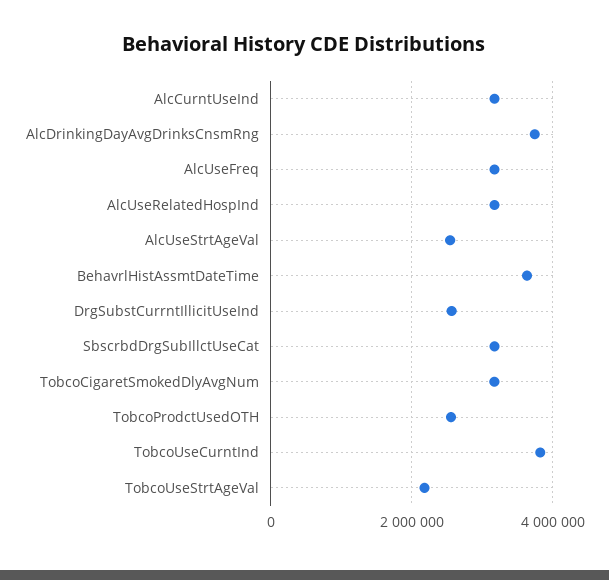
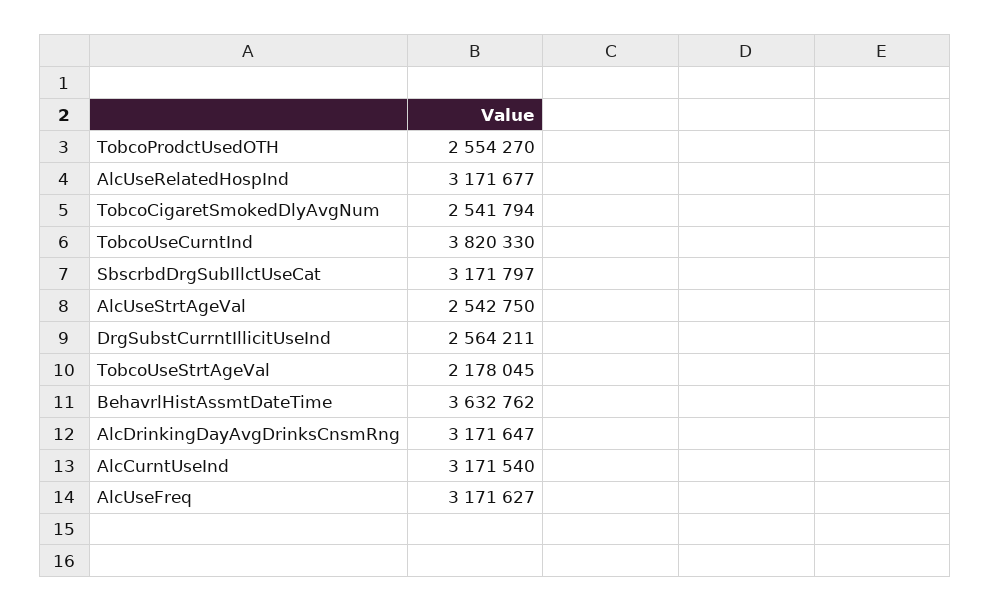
AlcDrinkingDayAvgDrinksCnsmRng: 3800000 -> 3171647
TobcoCigaretSmokedDlyAvgNum: 3200000 -> 2541794

